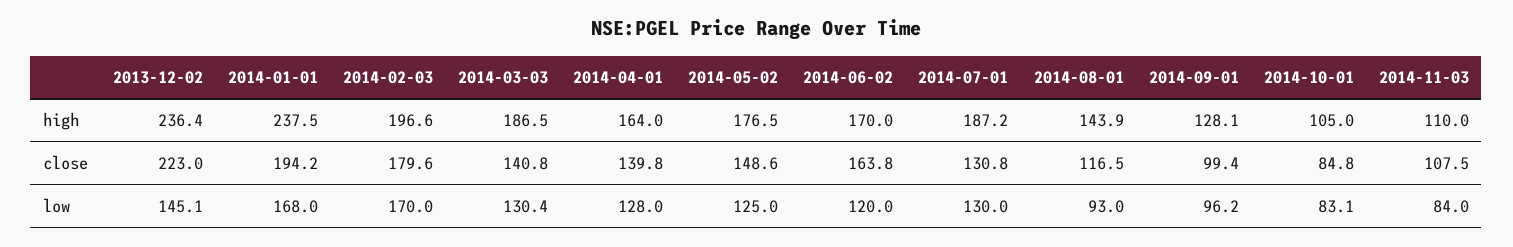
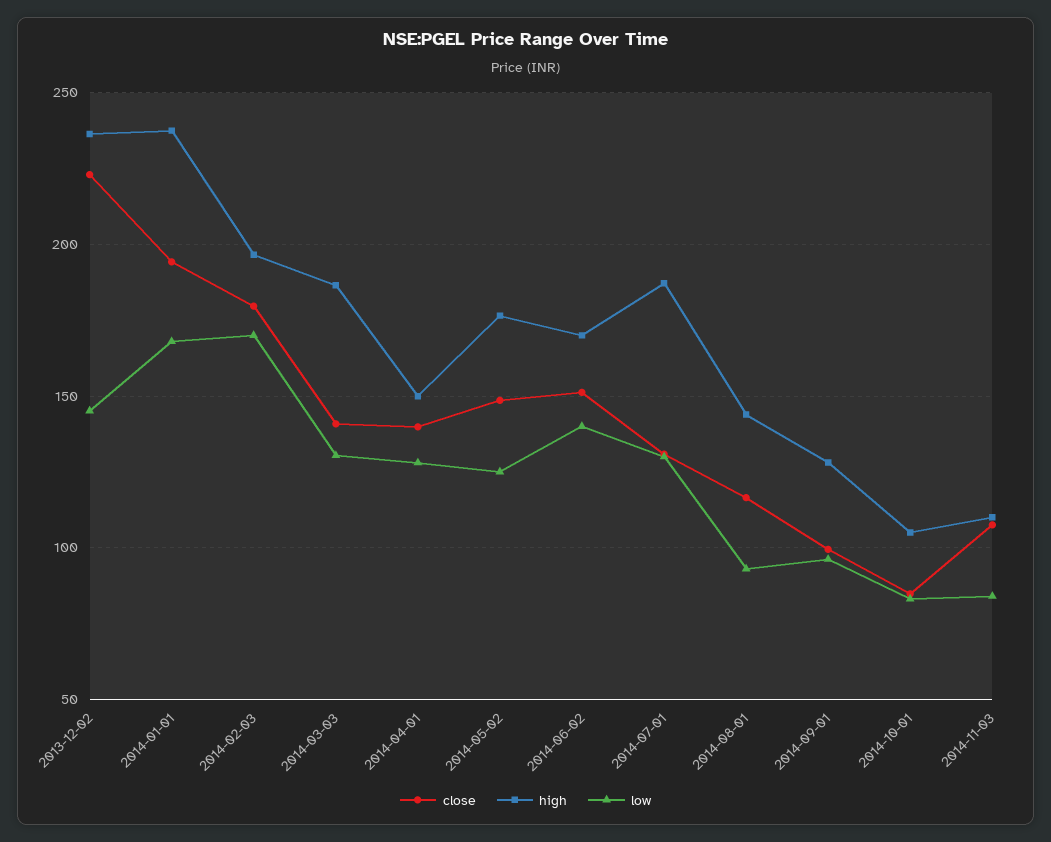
high, 2014-04-01: 164 -> 150
close, 2014-06-02: 163.8 -> 150
low, 2014-06-02: 120 -> 140

